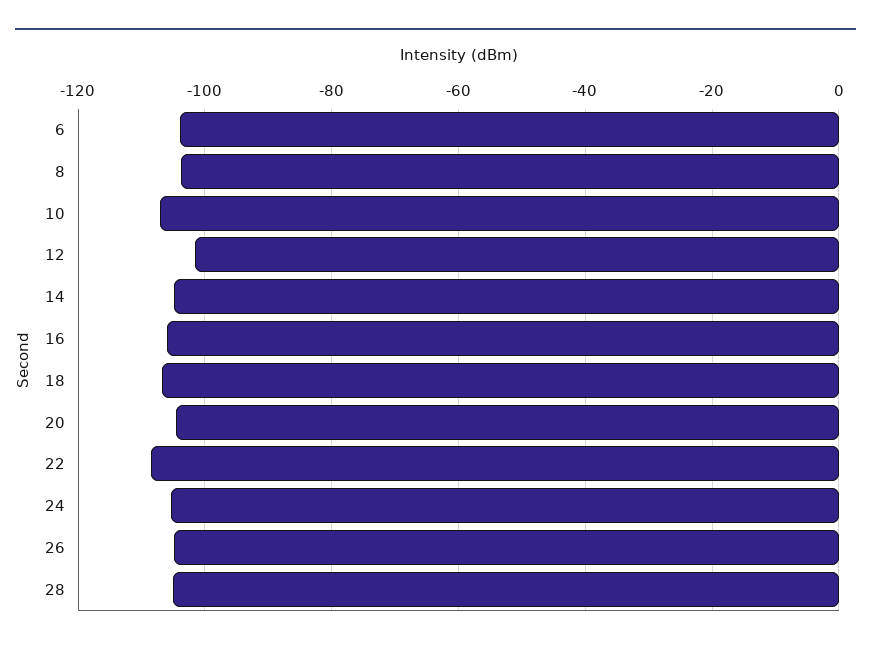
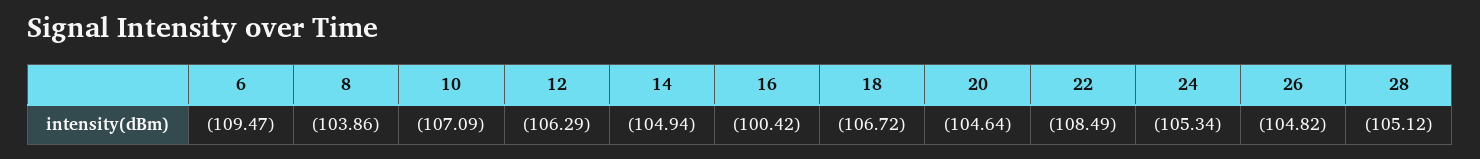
6: -104 -> -109.47
12: -102 -> -106.29
16: -106 -> -100.42

